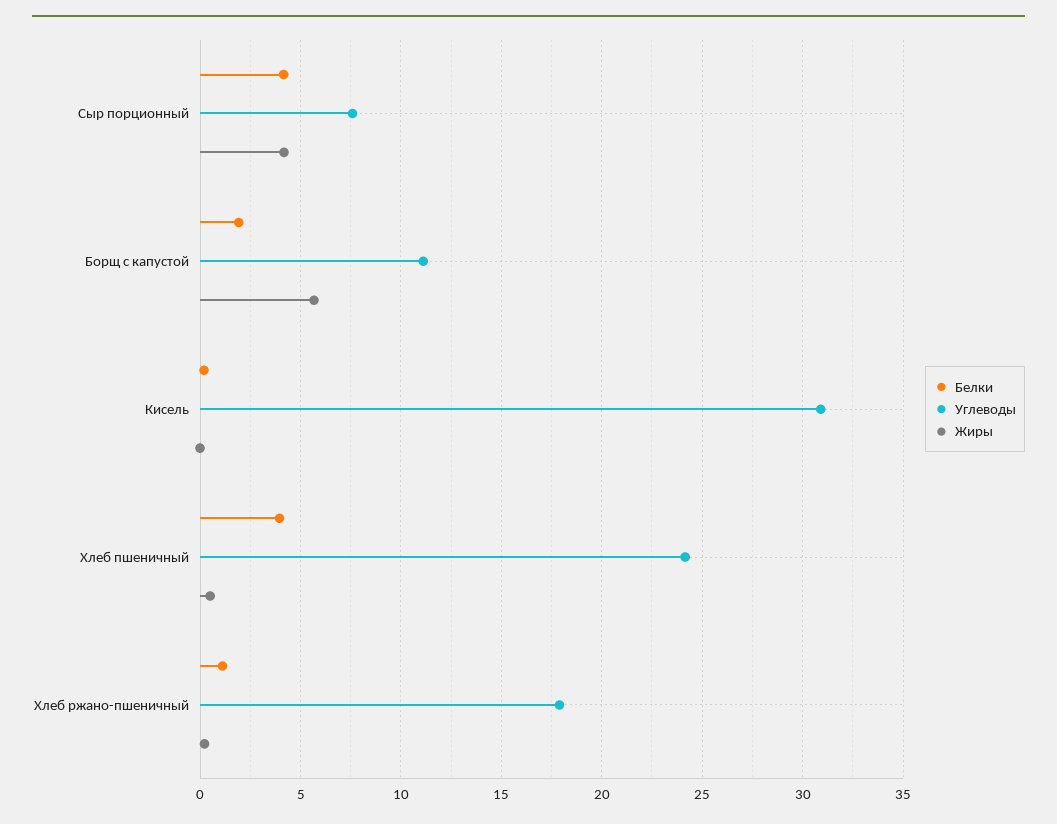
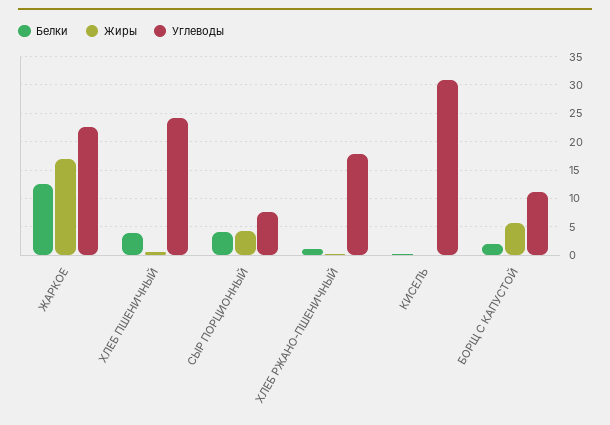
Белки, ЖАРКОЕ: none -> 12.5
Жиры, ЖАРКОЕ: none -> 17.5
Углеводы, ЖАРКОЕ: none -> 22.5

